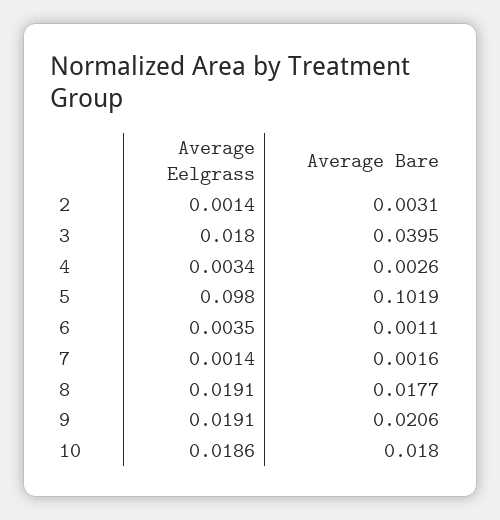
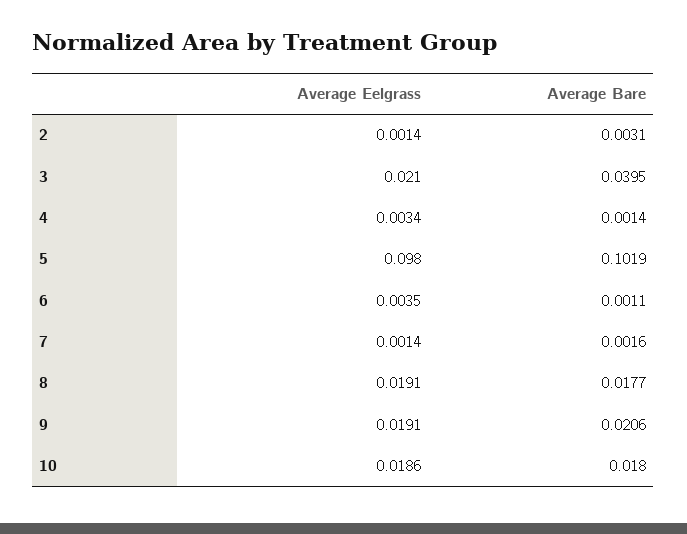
Average Eelgrass, 3: 0.018 -> 0.021
Average Bare, 4: 0.0026 -> 0.0014

